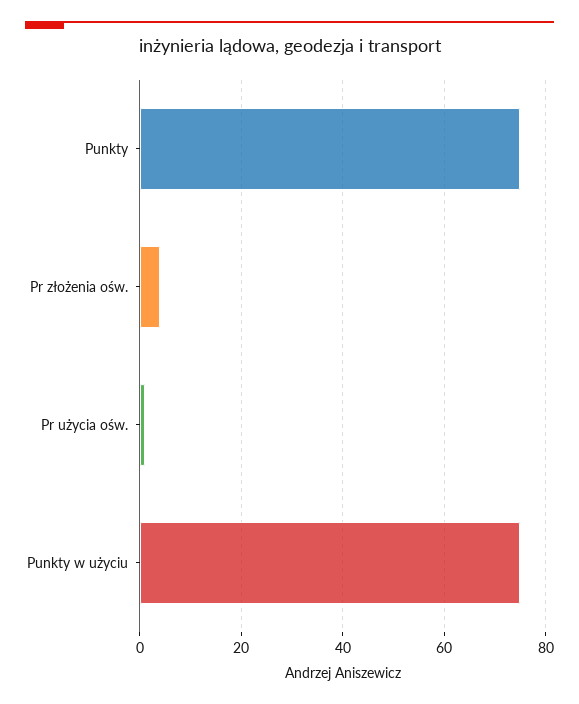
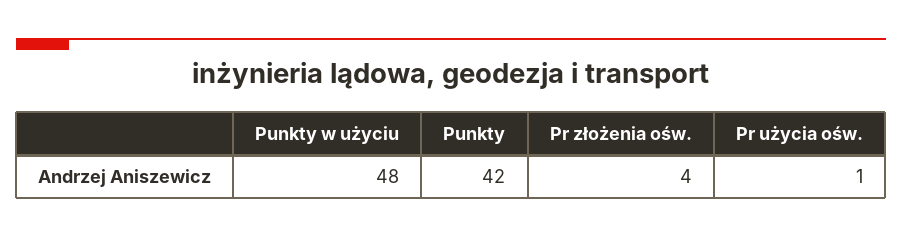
Punkty: 75 -> 42
Punkty w użyciu: 75 -> 48

